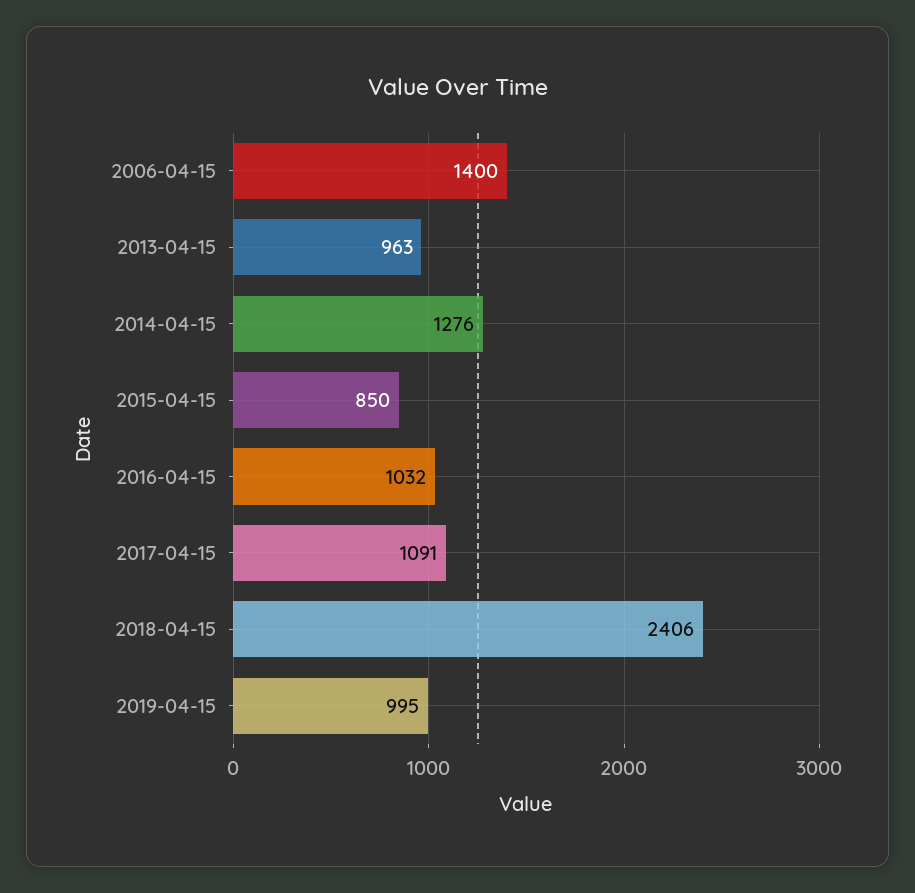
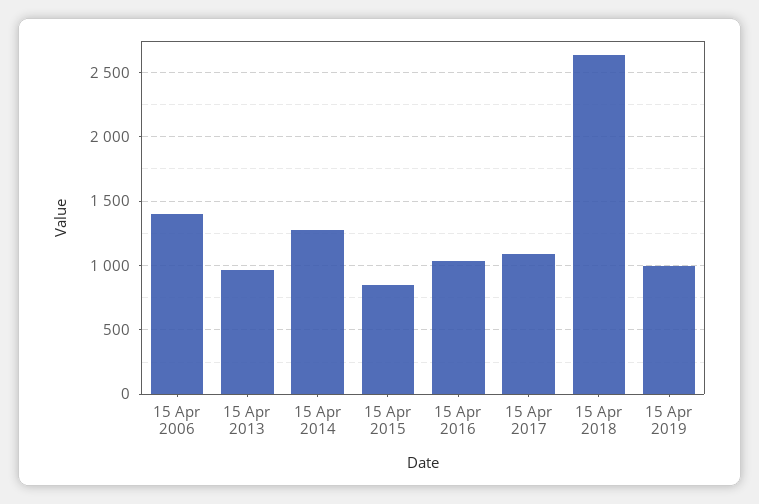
2018-04-15: 2406 -> 2650

